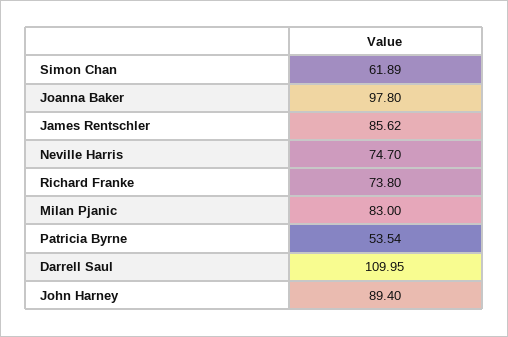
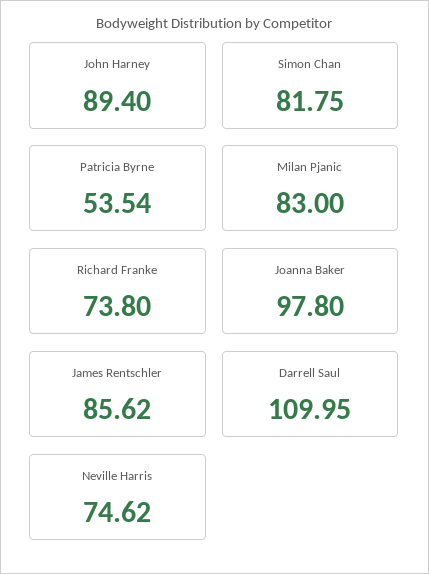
Simon Chan: 61.89 -> 81.75
Neville Harris: 74.7 -> 74.62

